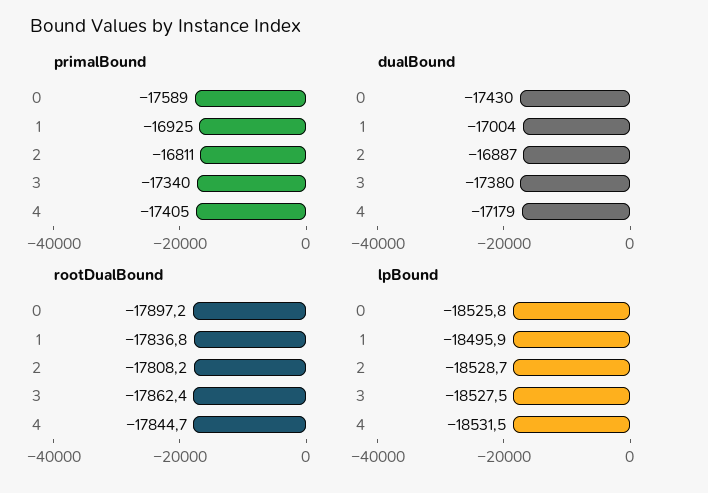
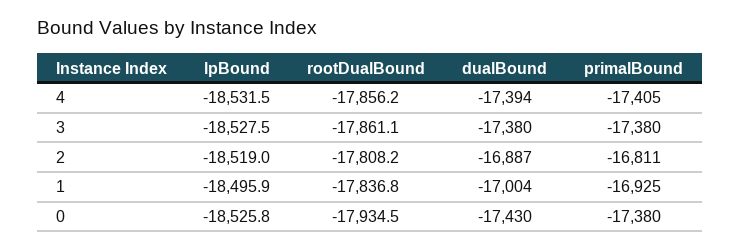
primalBound, 0: -17589 -> -17380
primalBound, 3: -17340 -> -17380
dualBound, 4: -17179 -> -17394
rootDualBound, 0: -17897.2 -> -17934.5
rootDualBound, 3: -17862.4 -> -17861.1
rootDualBound, 4: -17844.7 -> -17856.2
lpBound, 2: -18528.7 -> -18519

